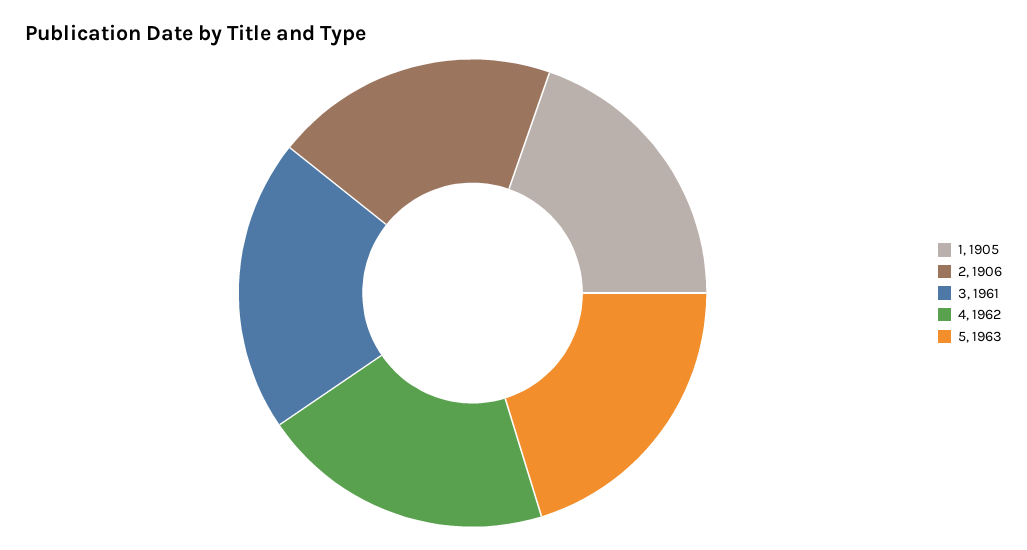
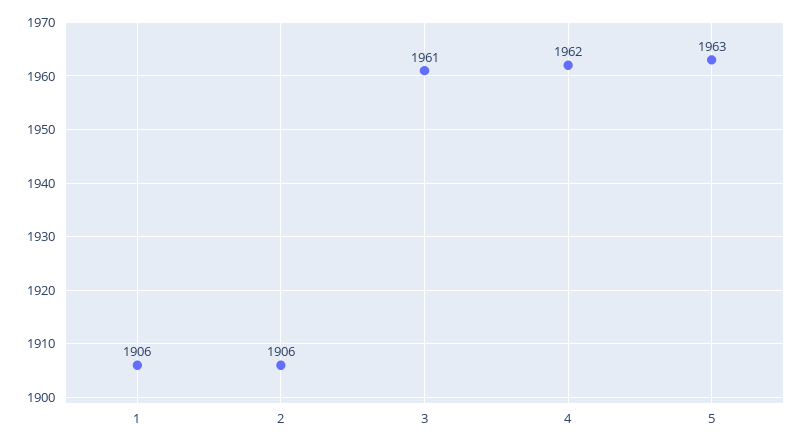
1: 1905 -> 1906

